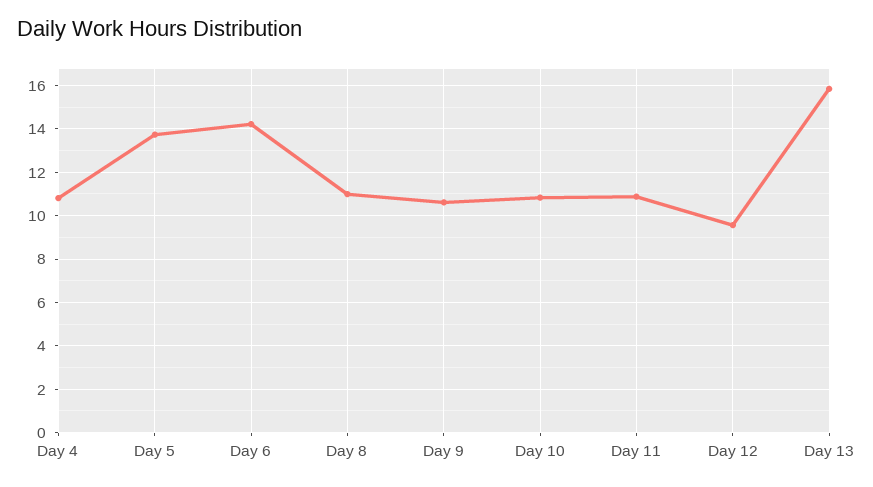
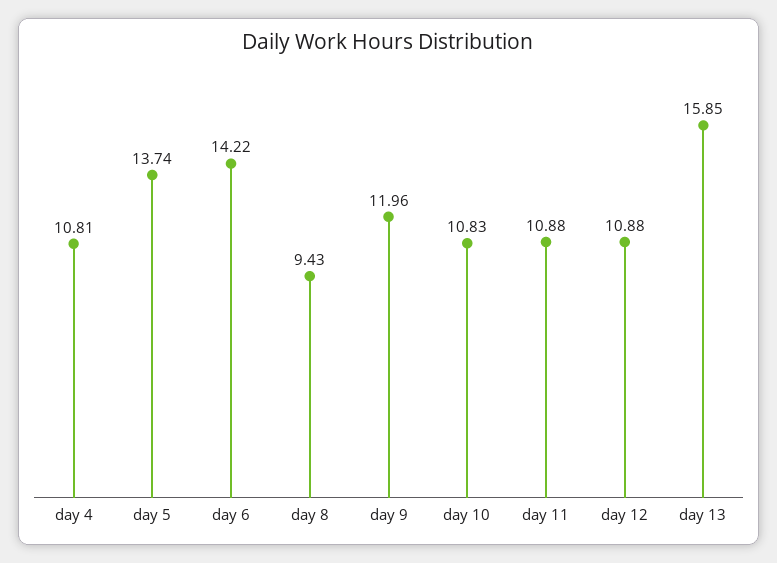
Day 8: 11 -> 9.43
Day 9: 10.5 -> 11.96
Day 12: 9.5 -> 10.88

